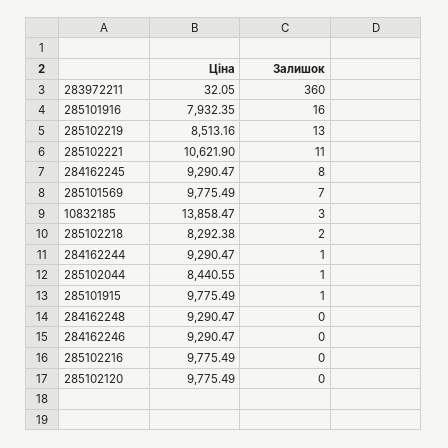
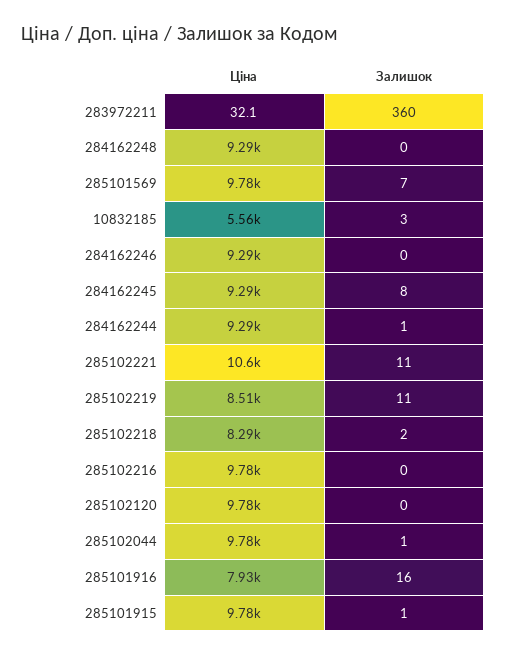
Залишок, 285102219: 13 -> 11
Ціна, 10832185: 13858.47 -> 5560
Ціна, 285102044: 8440.55 -> 9780

